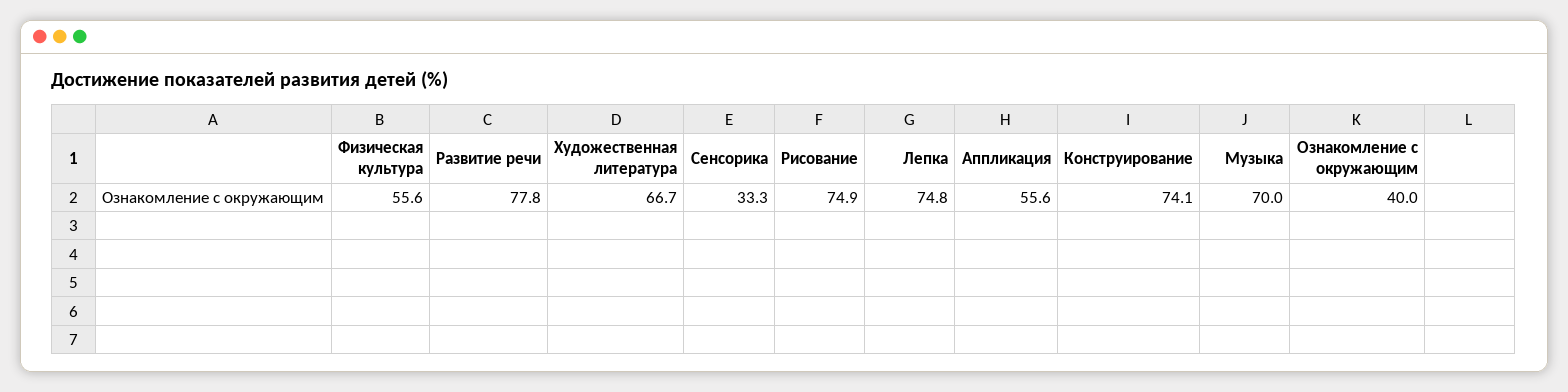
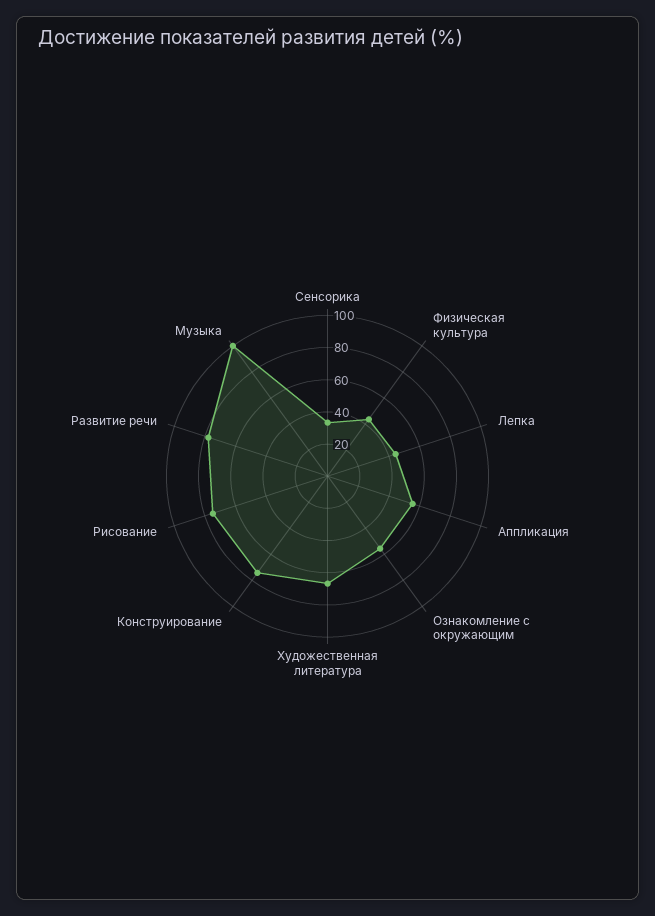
Физическая культура: 55.6 -> 45
Лепка: 74.8 -> 45
Музыка: 70 -> 100
Ознакомление с окружающим: 40 -> 55

